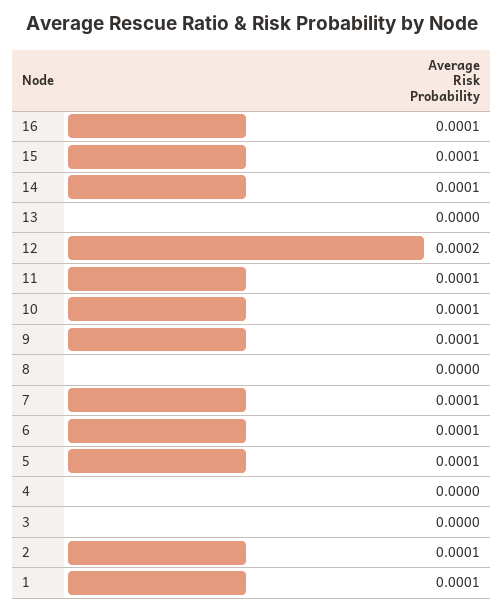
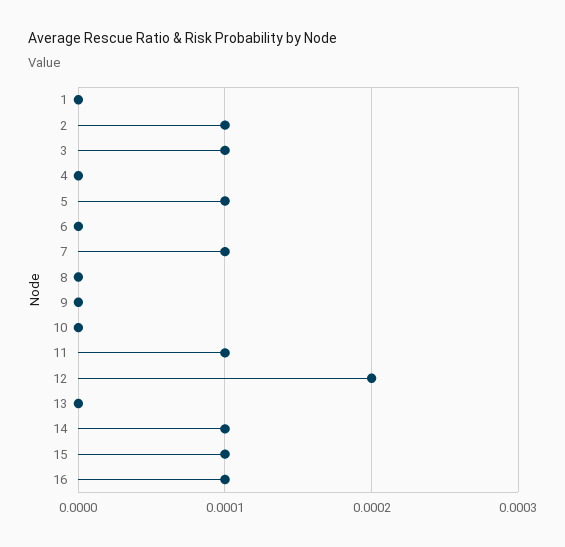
10: 0.0001 -> 0
9: 0.0001 -> 0
6: 0.0001 -> 0
3: 0 -> 0.0001
1: 0.0001 -> 0

